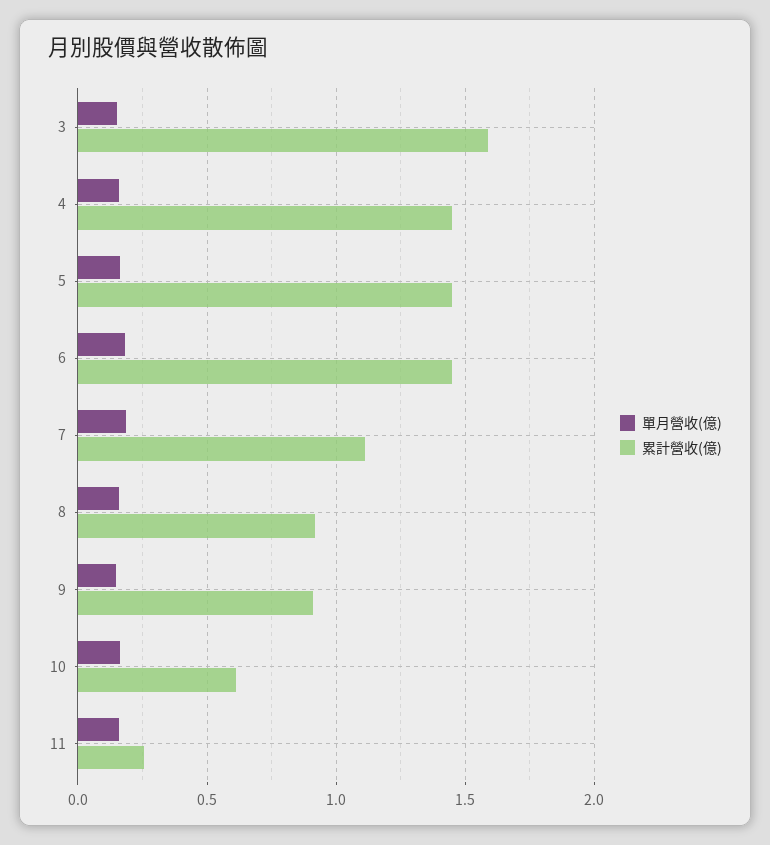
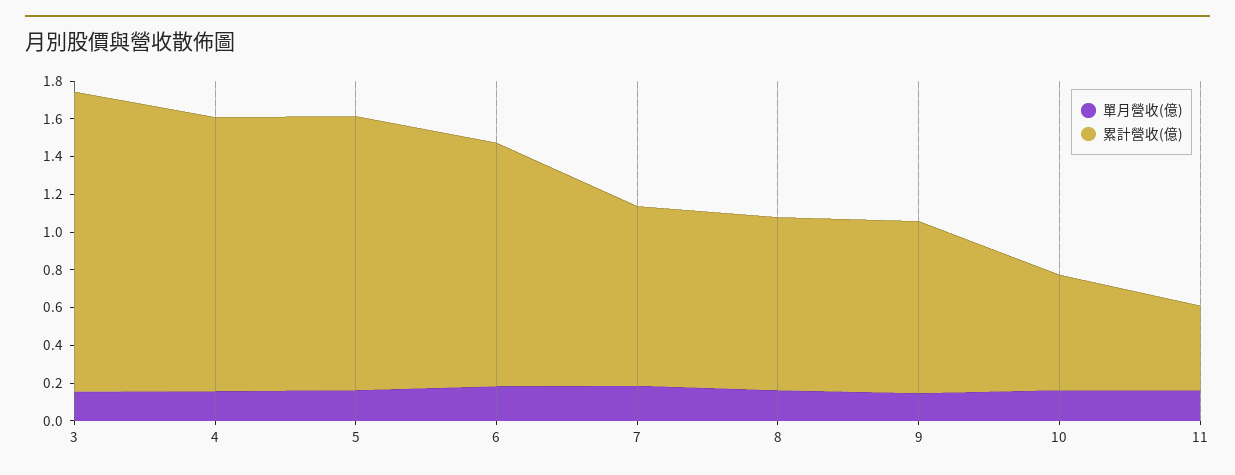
累計營收(億), 6: 1.45 -> 1.3
累計營收(億), 7: 1.1 -> 0.95
累計營收(億), 11: 0.25 -> 0.45

